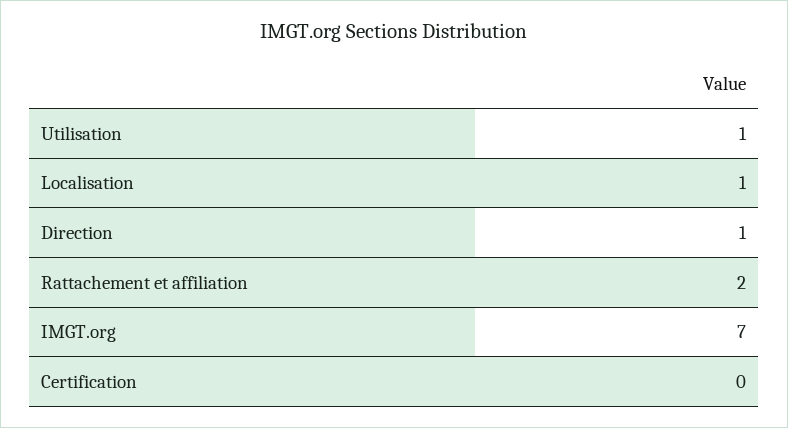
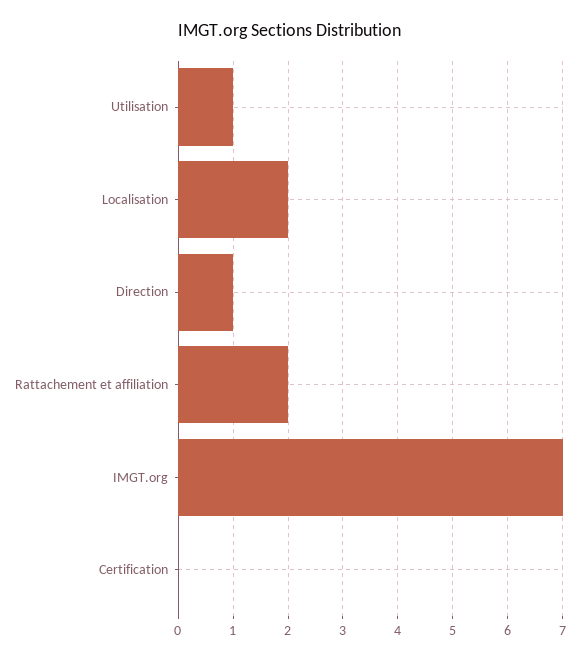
Localisation: 1 -> 2

